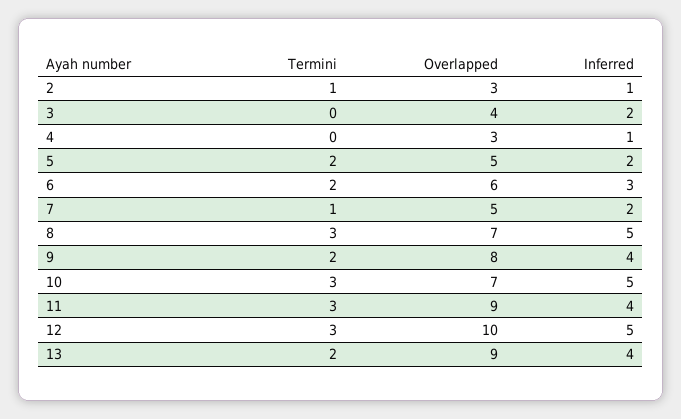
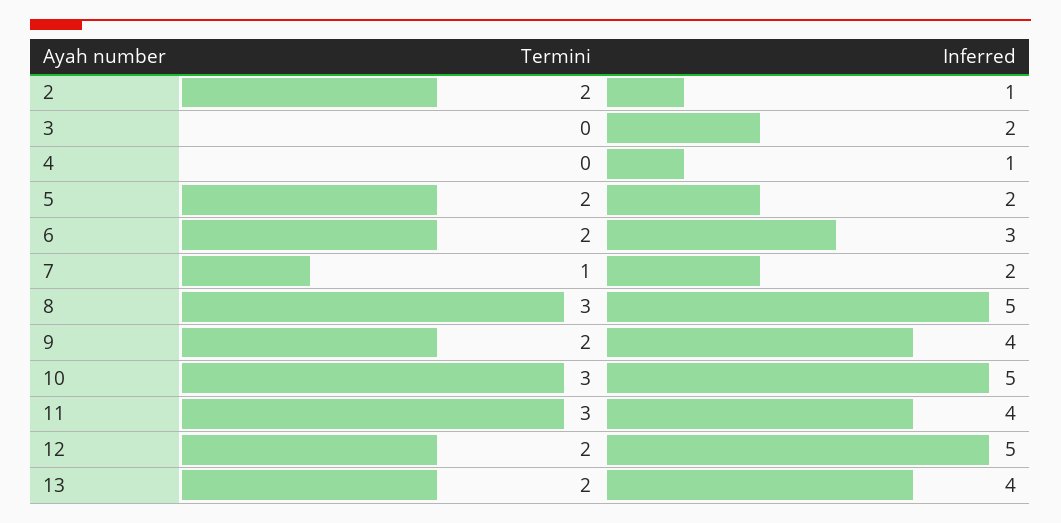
Termini, 2: 1 -> 2
Overlapped, 2: 3 -> none
Overlapped, 3: 4 -> none
Overlapped, 4: 3 -> none
Overlapped, 5: 5 -> none
Overlapped, 6: 6 -> none
Overlapped, 7: 5 -> none
Overlapped, 8: 7 -> none
Overlapped, 9: 8 -> none
Overlapped, 10: 7 -> none
Overlapped, 11: 9 -> none
Termini, 12: 3 -> 2
Overlapped, 12: 10 -> none
Overlapped, 13: 9 -> none

